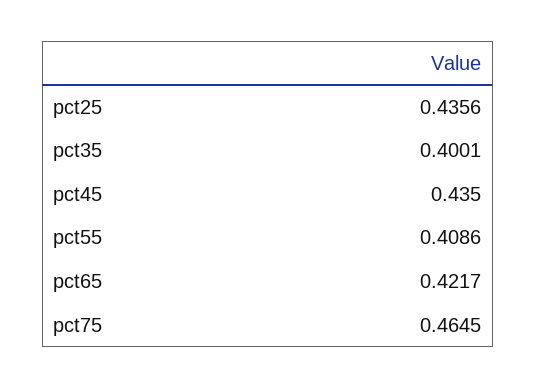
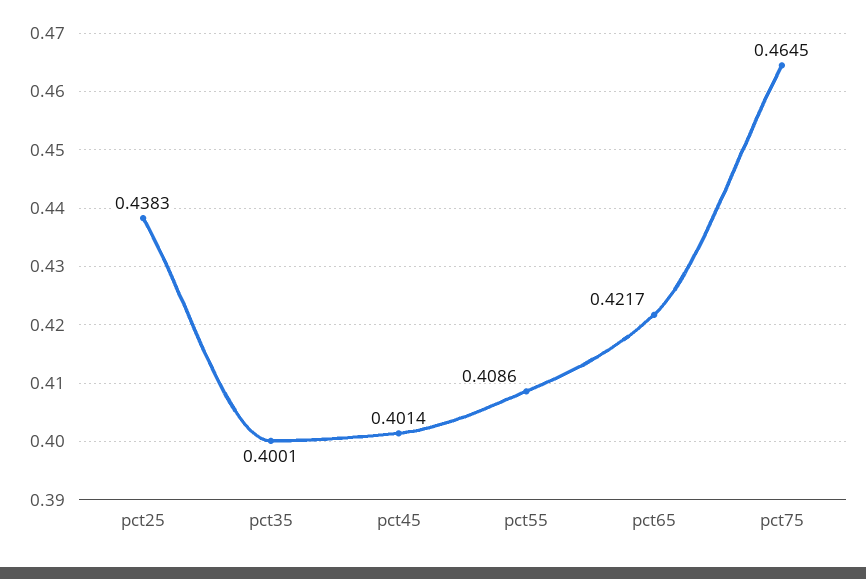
pct25: 0.4356 -> 0.4383
pct45: 0.435 -> 0.4014

